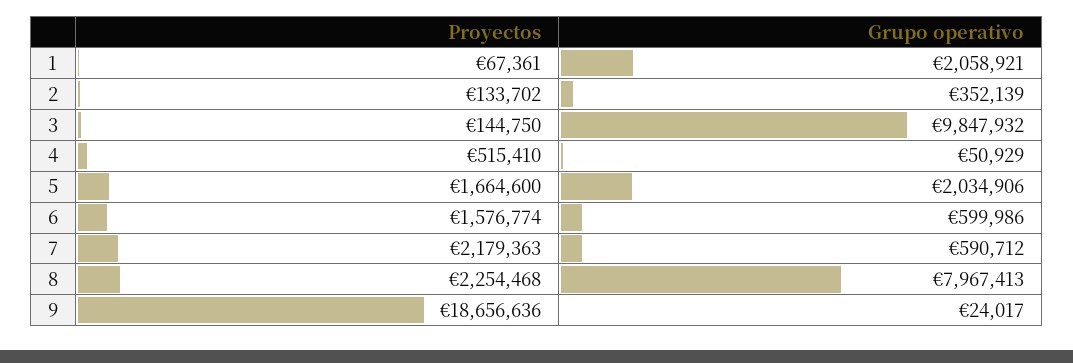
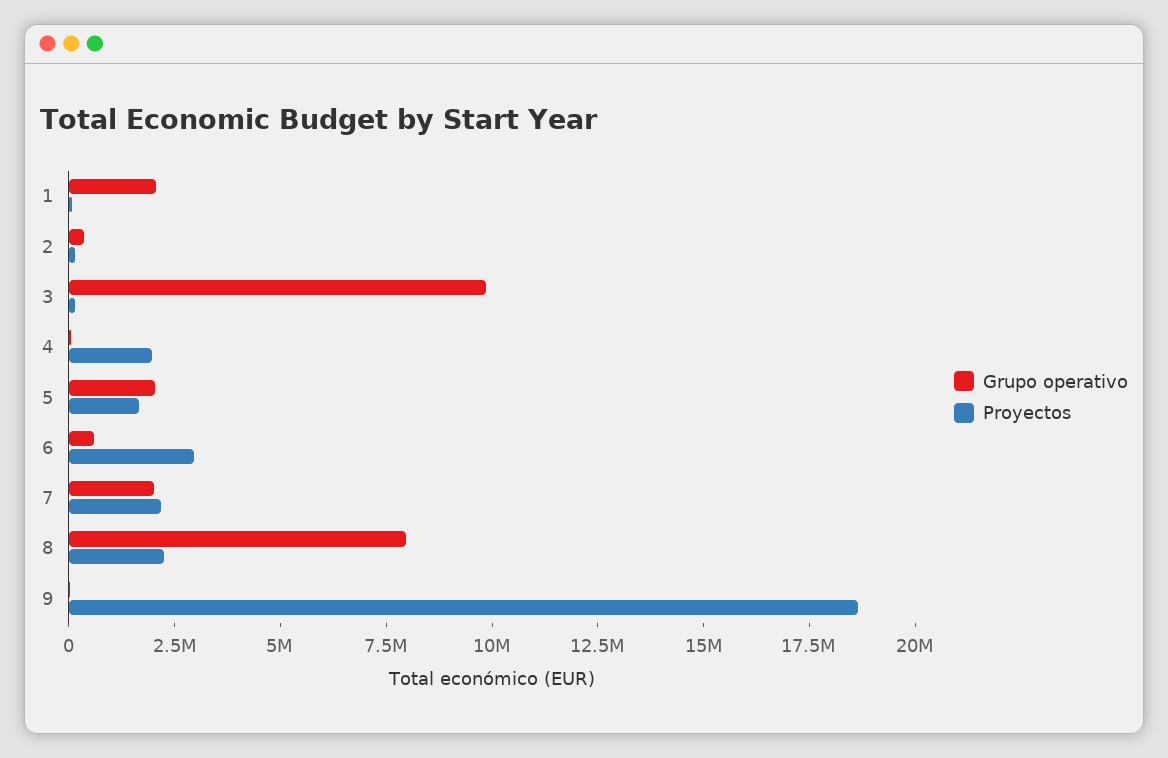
Proyectos, 4: 515410 -> 2000000
Proyectos, 6: 1576774 -> 3000000
Grupo operativo, 7: 590712 -> 2000000

